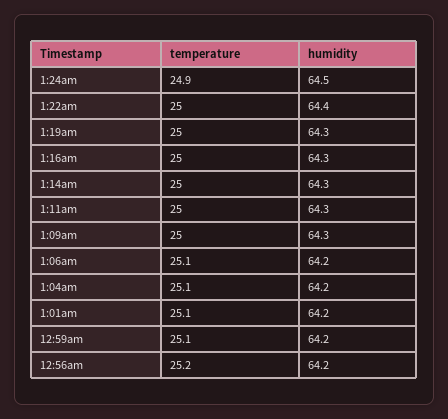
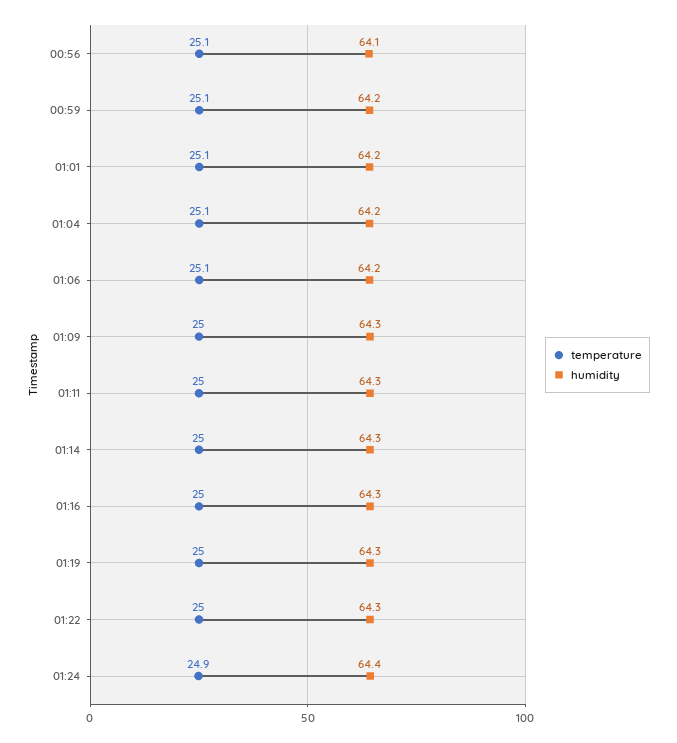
humidity, 1:24am: 64.5 -> 64.4
humidity, 1:22am: 64.4 -> 64.3
temperature, 12:56am: 25.2 -> 25.1
humidity, 12:56am: 64.2 -> 64.1

